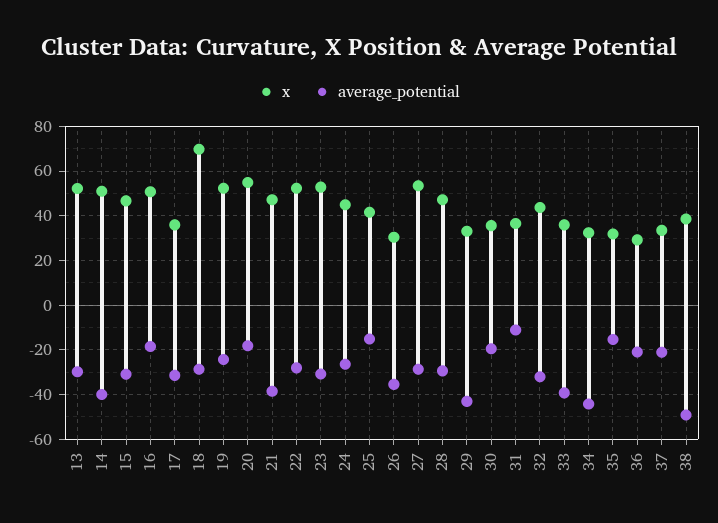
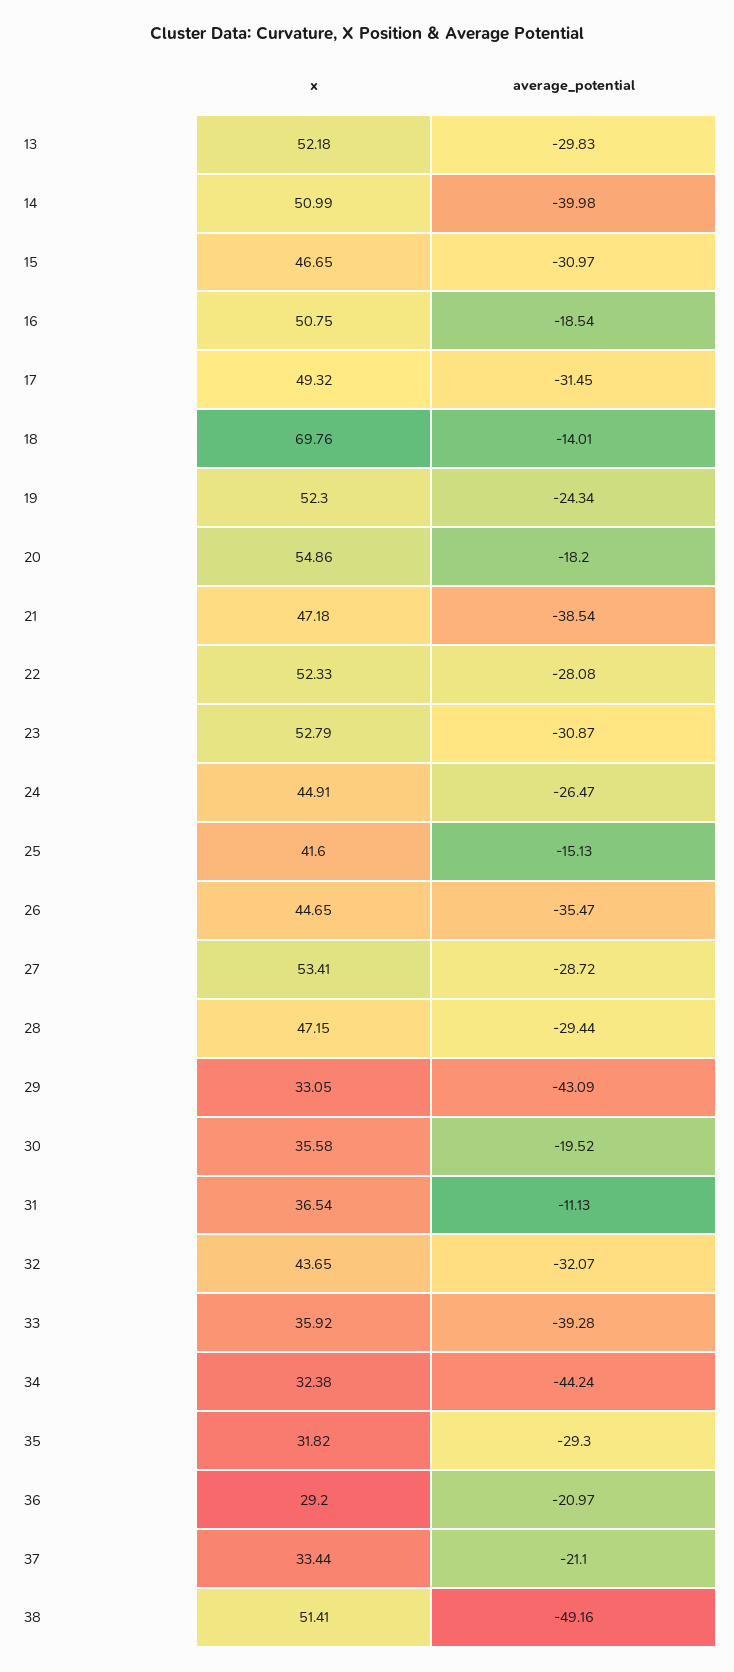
x, 17: 35 -> 49.32
average_potential, 18: -30 -> -14.01
x, 26: 30 -> 44.65
average_potential, 35: -15 -> -29.3
x, 38: 40 -> 51.41

